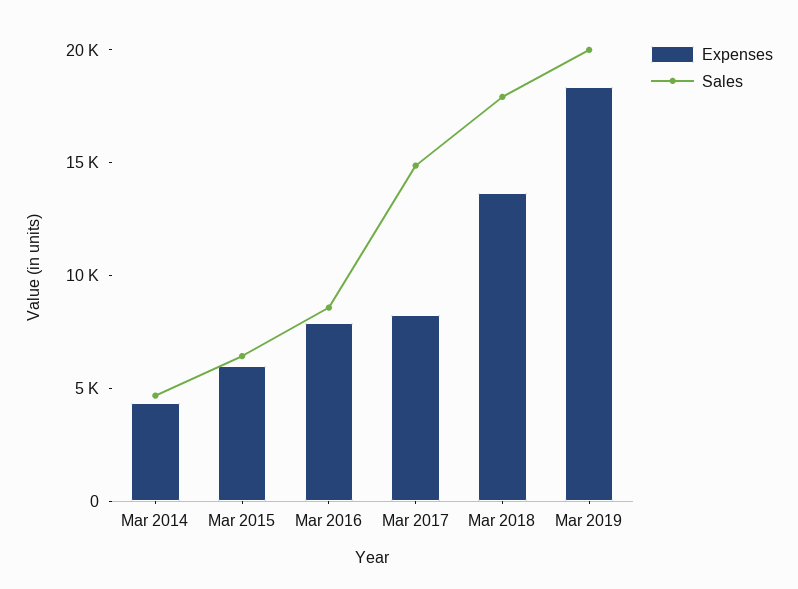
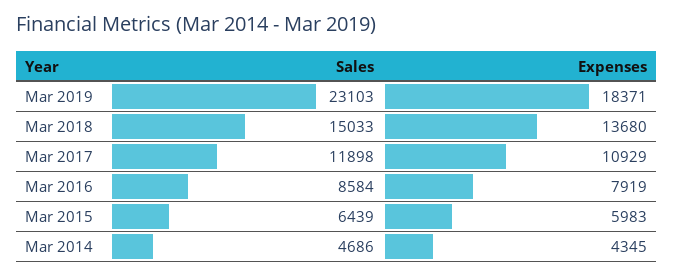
Expenses, Mar 2017: 8000 -> 10929
Sales, Mar 2017: 15000 -> 11898
Sales, Mar 2018: 18000 -> 15033
Sales, Mar 2019: 20000 -> 23103

